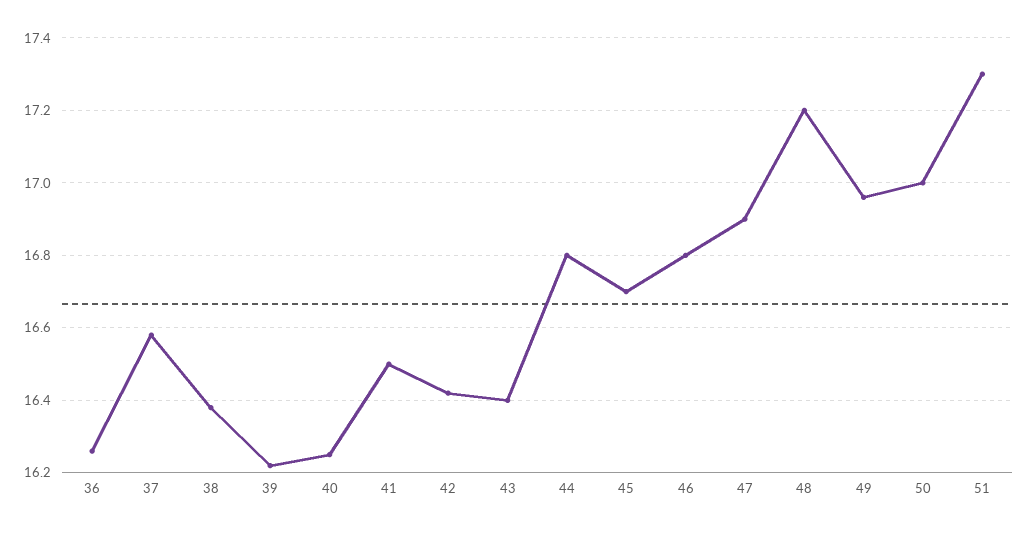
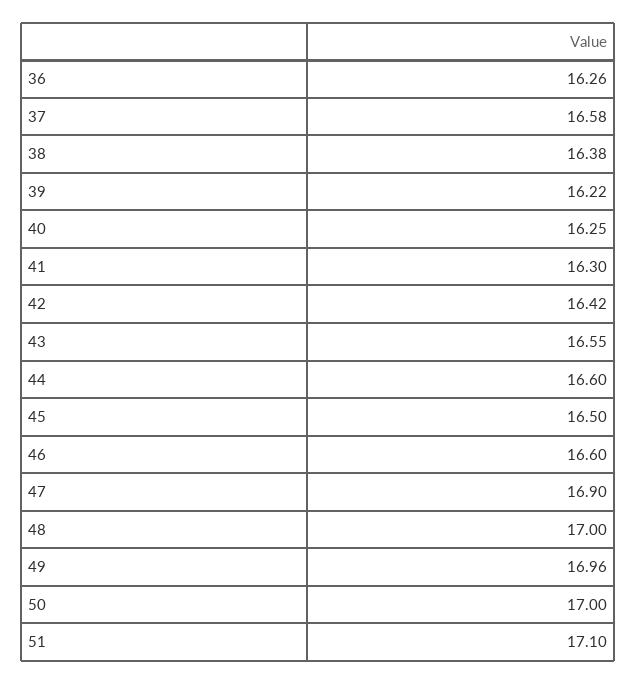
41: 16.5 -> 16.3
43: 16.4 -> 16.55
44: 16.8 -> 16.6
45: 16.7 -> 16.5
46: 16.8 -> 16.6
48: 17.2 -> 17
51: 17.3 -> 17.1

